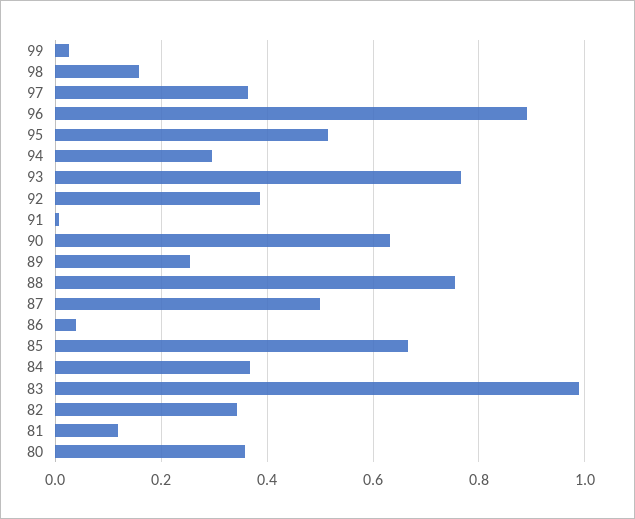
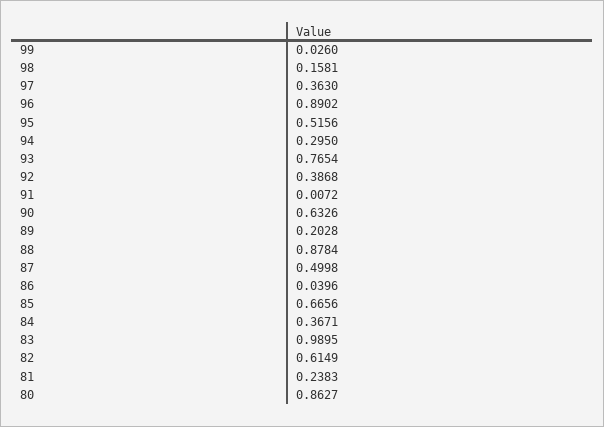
89: 0.26 -> 0.2028
88: 0.76 -> 0.8784
82: 0.34 -> 0.6149
81: 0.12 -> 0.2383
80: 0.36 -> 0.8627

